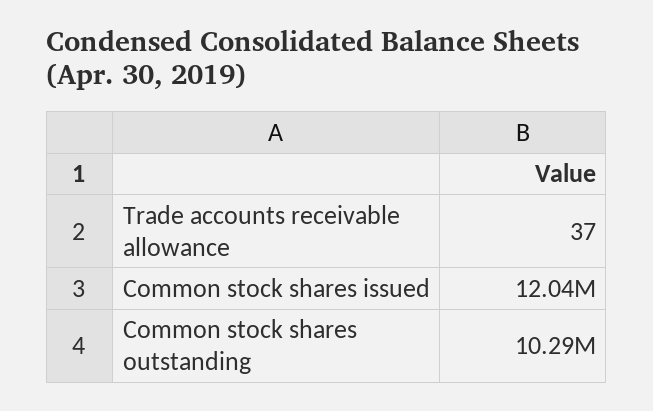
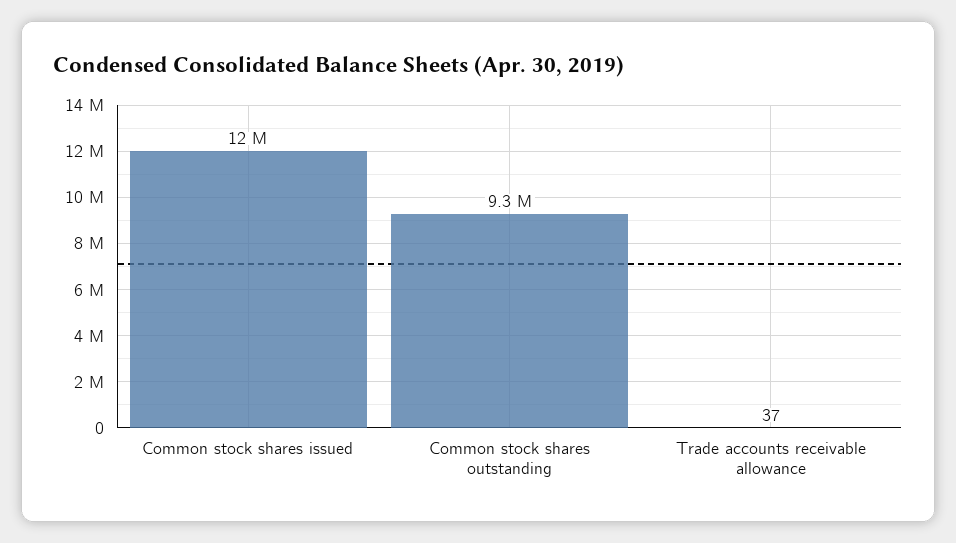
Common stock shares outstanding: 10290000 -> 9300000

